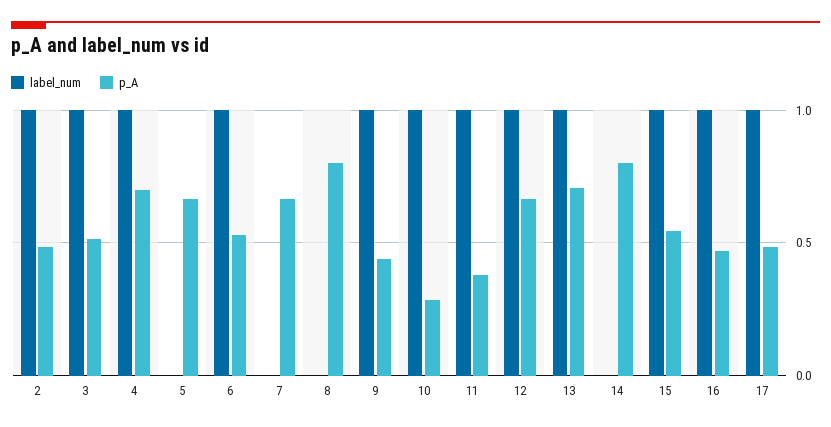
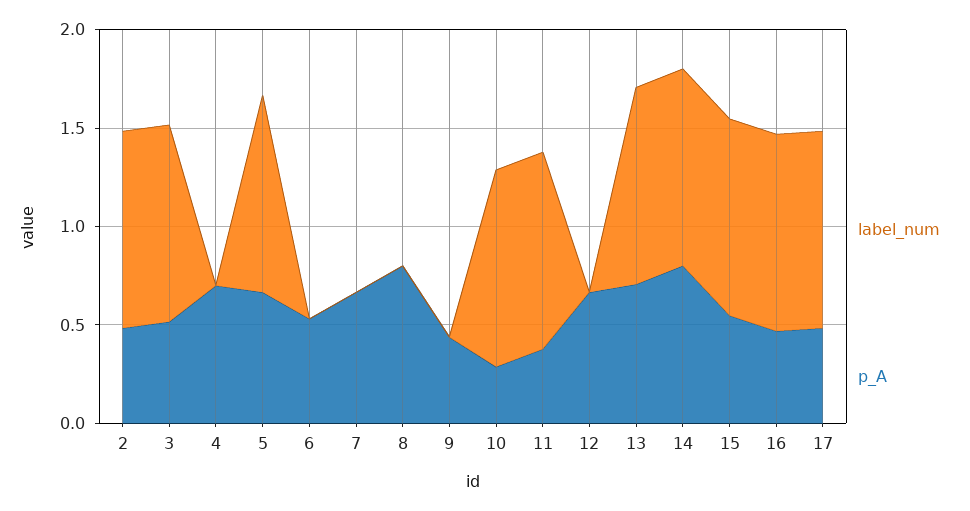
label_num, 4: 1 -> 0
label_num, 5: 0 -> 1
label_num, 6: 1 -> 0
label_num, 9: 1 -> 0
label_num, 12: 1 -> 0
label_num, 14: 0 -> 1

